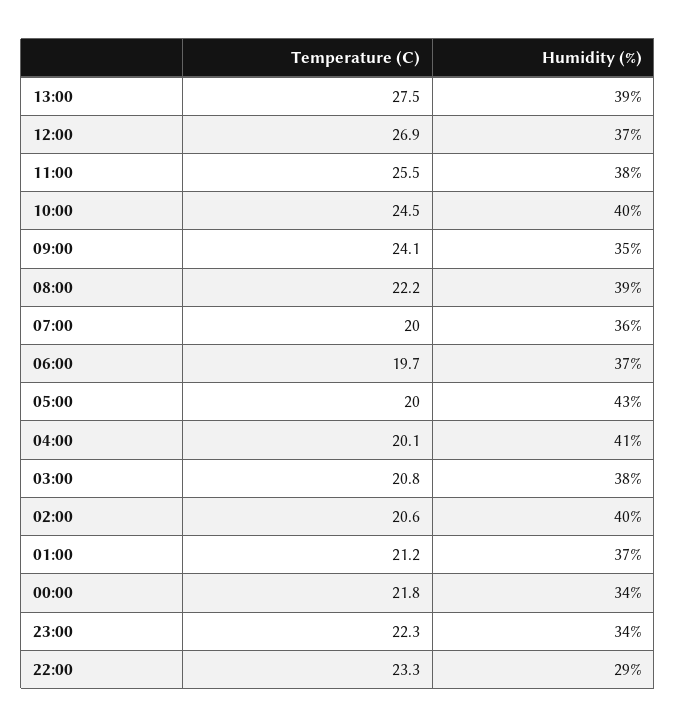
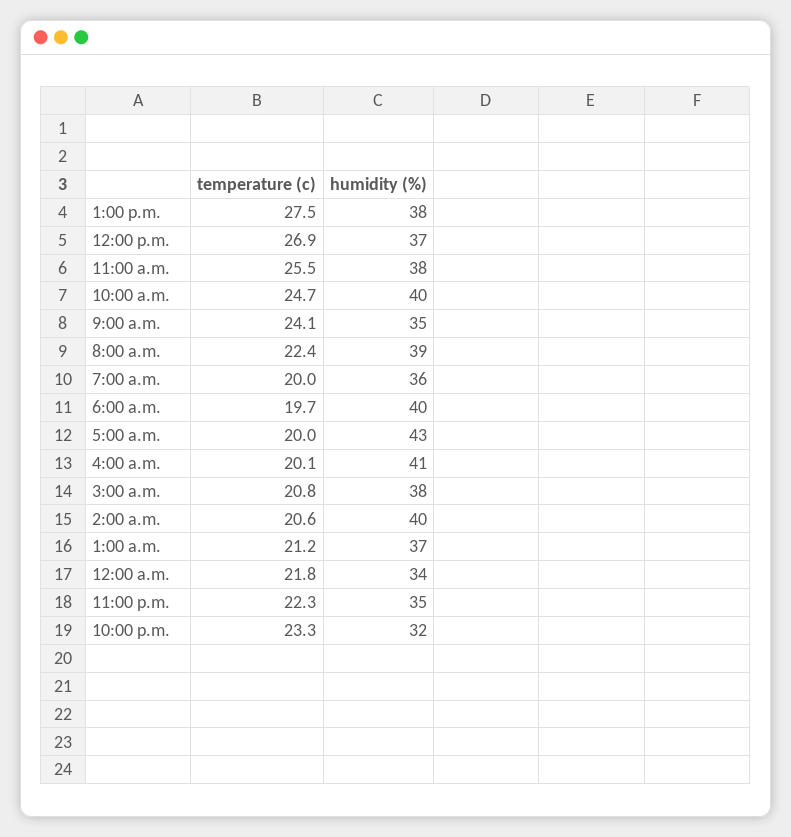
Humidity (%), 13:00: 39 -> 38
Temperature (C), 10:00: 24.5 -> 24.7
Temperature (C), 08:00: 22.2 -> 22.4
Humidity (%), 06:00: 37 -> 40
Humidity (%), 23:00: 34 -> 35
Humidity (%), 22:00: 29 -> 32

